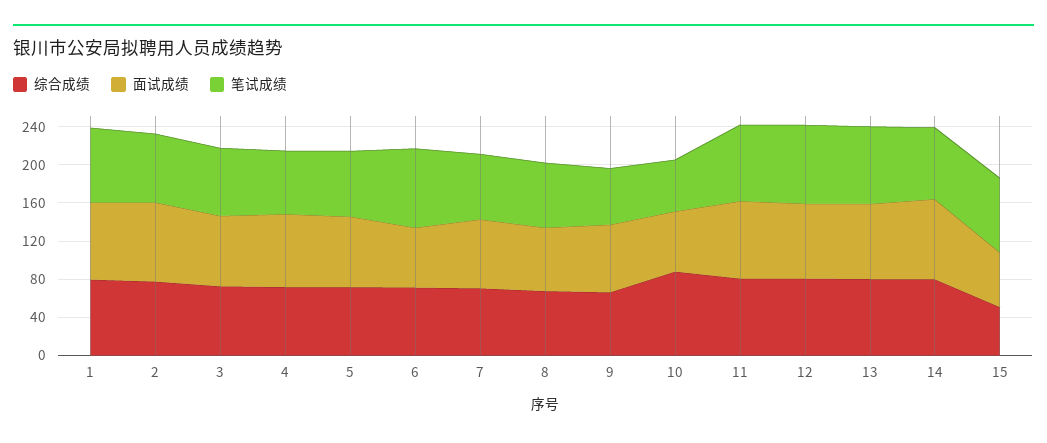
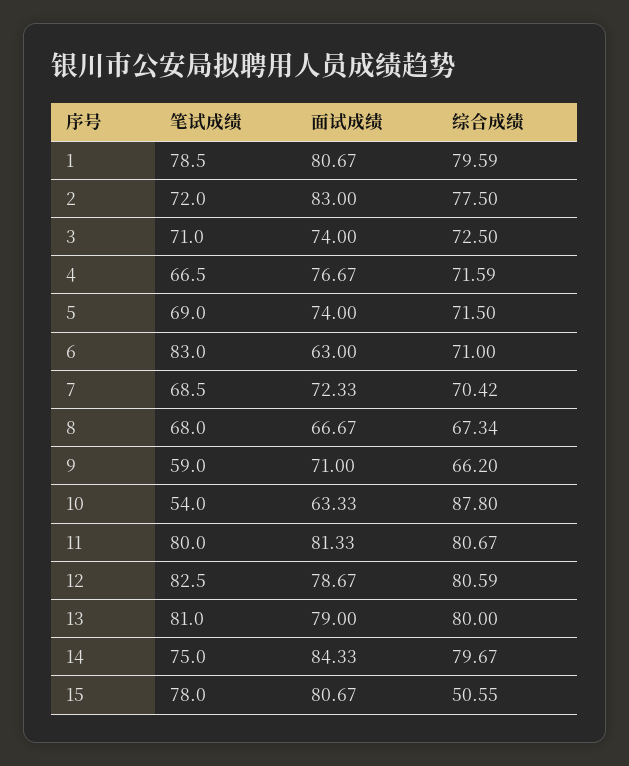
面试成绩, 15: 60 -> 80.67

